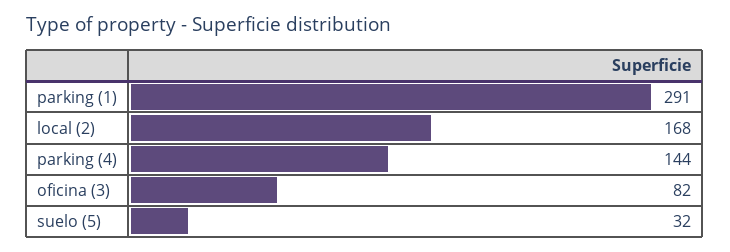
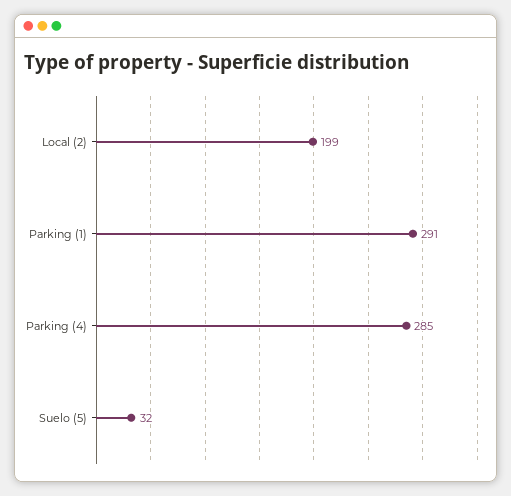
local (2): 168 -> 199
parking (4): 144 -> 285
oficina (3): 82 -> none

